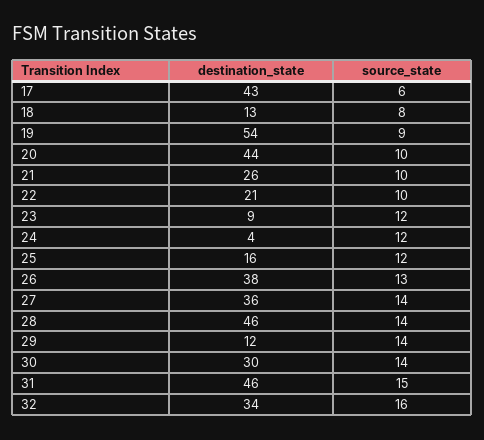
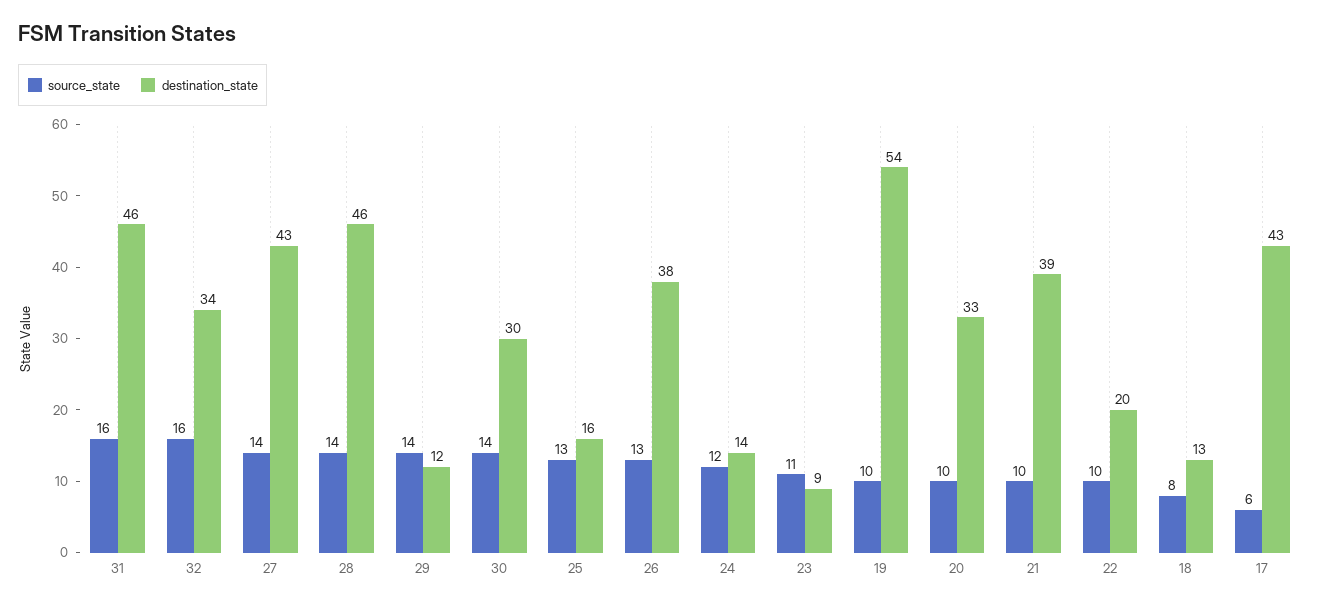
source_state, 19: 9 -> 10
destination_state, 20: 44 -> 33
destination_state, 21: 26 -> 39
destination_state, 22: 21 -> 20
source_state, 23: 12 -> 11
destination_state, 24: 4 -> 14
source_state, 25: 12 -> 13
destination_state, 27: 36 -> 43
source_state, 31: 15 -> 16

